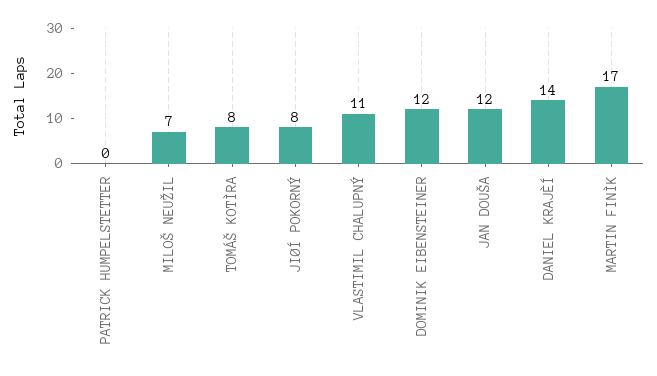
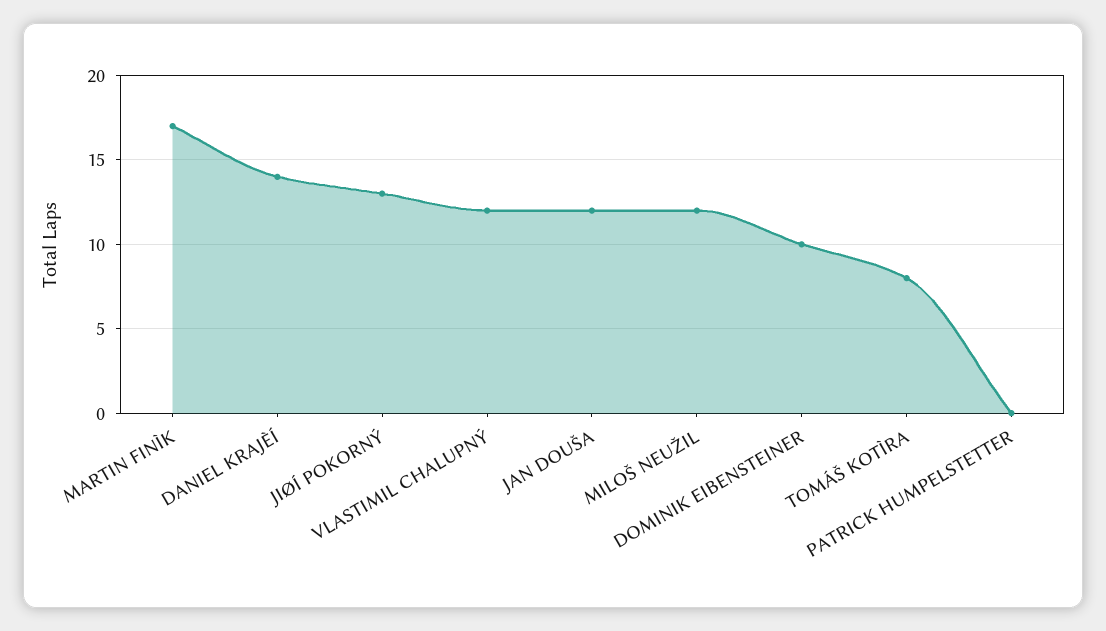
MILOŠ NEUŽIL: 7 -> 12
JIØÍ POKORNÝ: 8 -> 13
VLASTIMIL CHALUPNÝ: 11 -> 12
DOMINIK EIBENSTEINER: 12 -> 10

